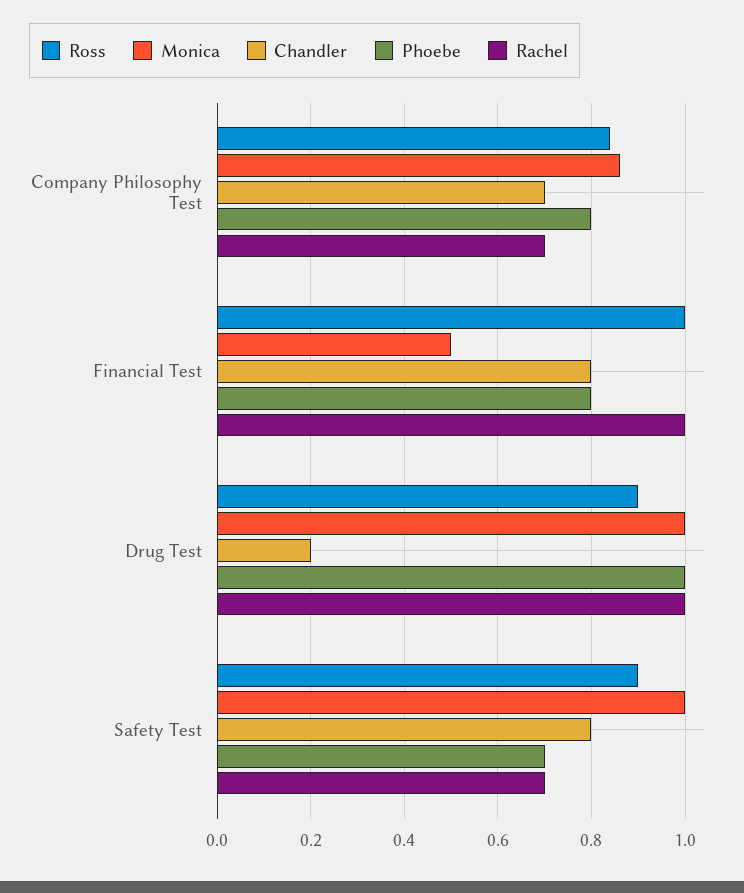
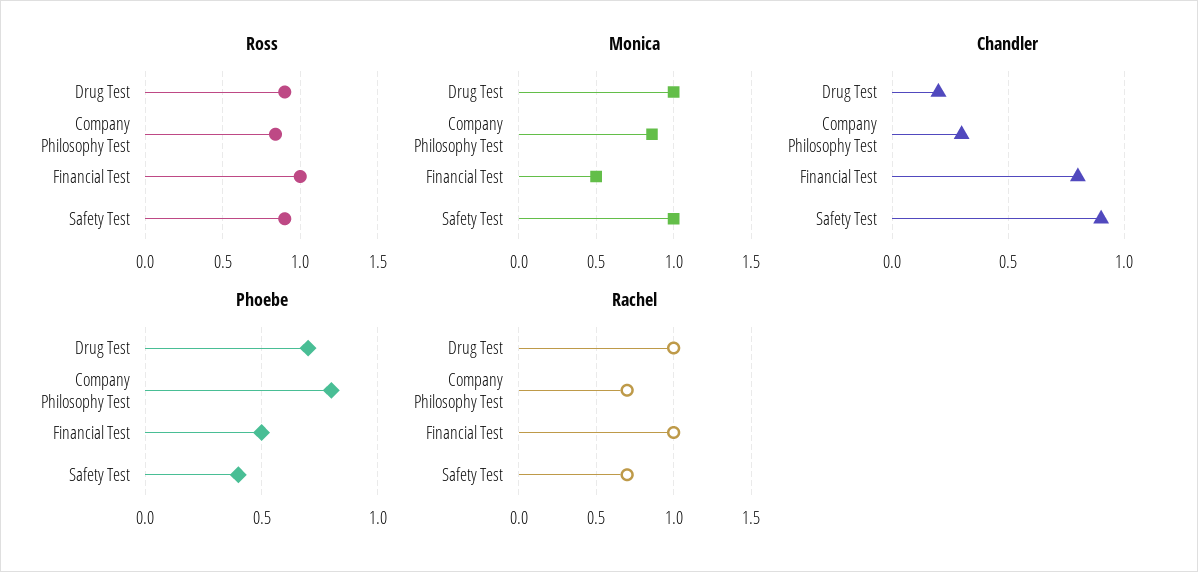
Chandler, Company Philosophy Test: 0.7 -> 0.3
Phoebe, Financial Test: 0.8 -> 0.5
Phoebe, Drug Test: 1 -> 0.7
Chandler, Safety Test: 0.8 -> 0.9
Phoebe, Safety Test: 0.7 -> 0.4

